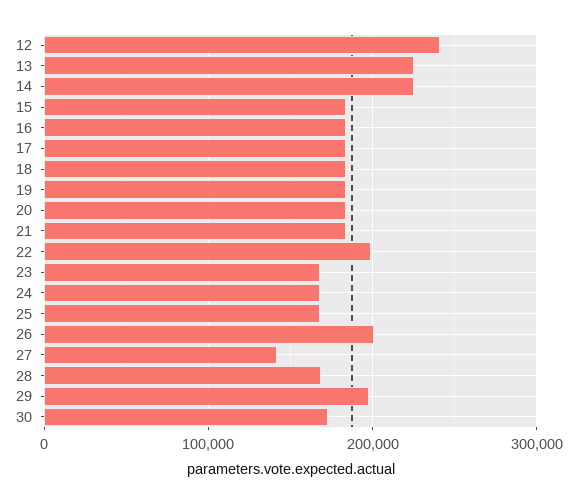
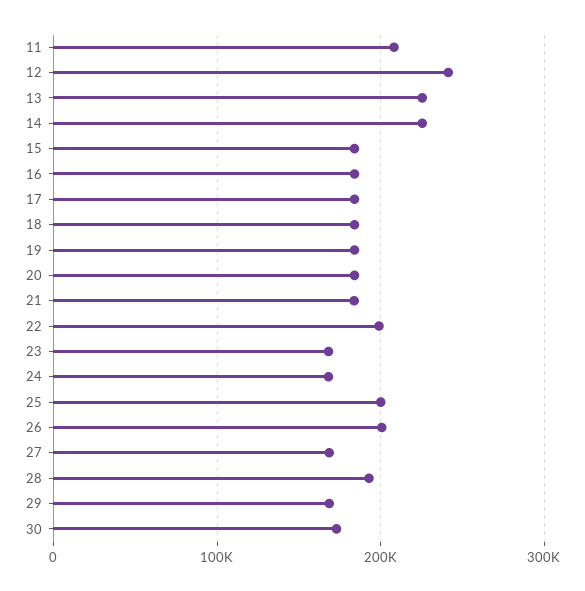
25: 170000 -> 200000
27: 140000 -> 170000
28: 170000 -> 190000
29: 200000 -> 170000
11: none -> 210000

